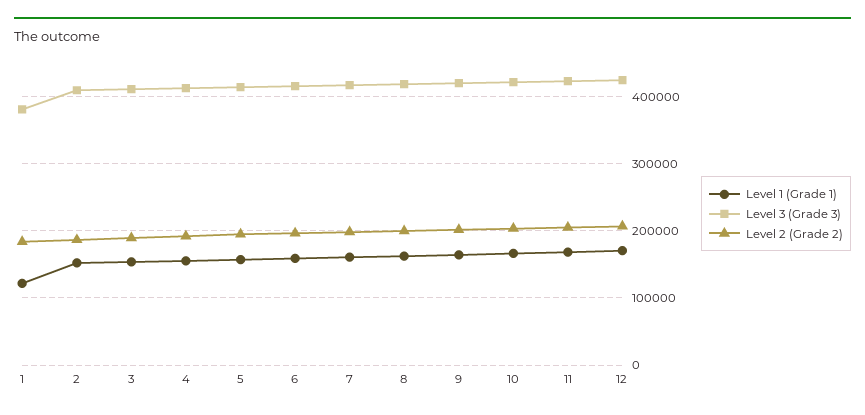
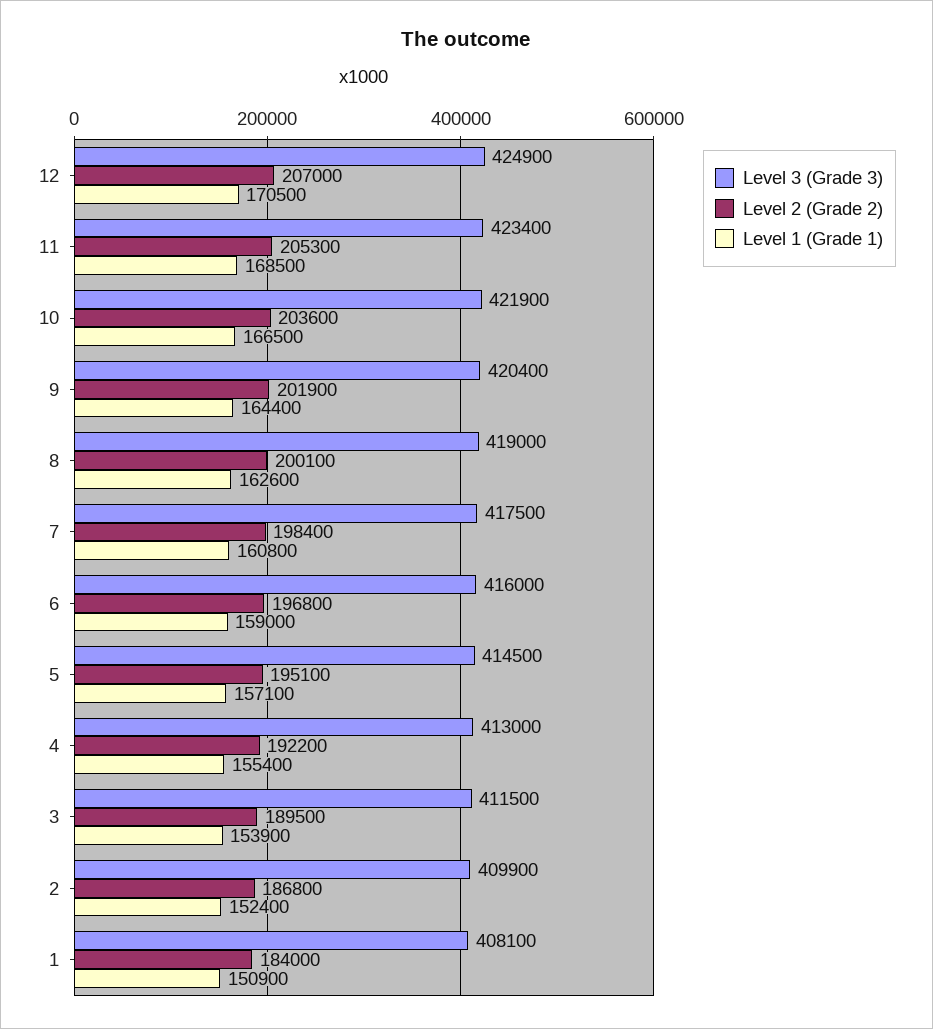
Level 1 (Grade 1), 1: 120000 -> 150900
Level 3 (Grade 3), 1: 380000 -> 408100

